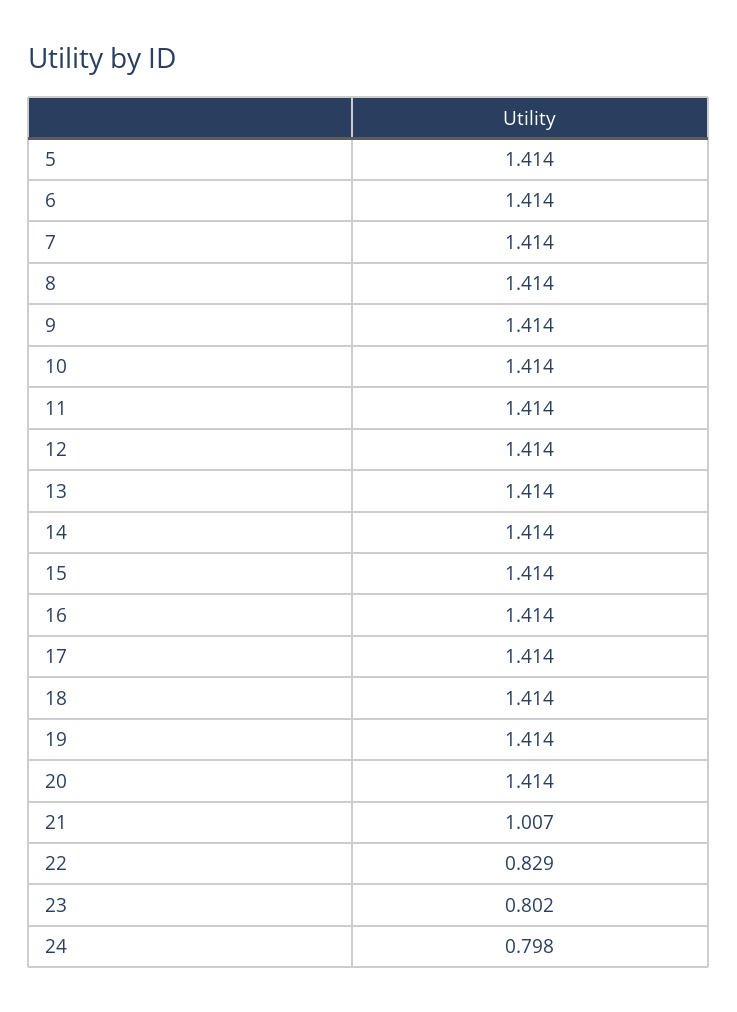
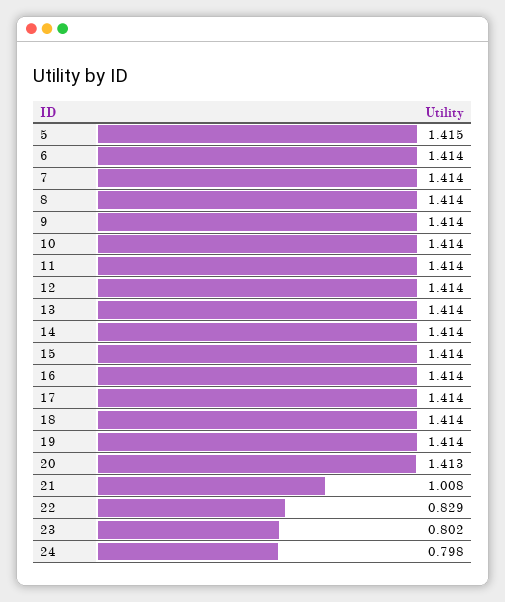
5: 1.414 -> 1.415
20: 1.414 -> 1.413
21: 1.007 -> 1.008

